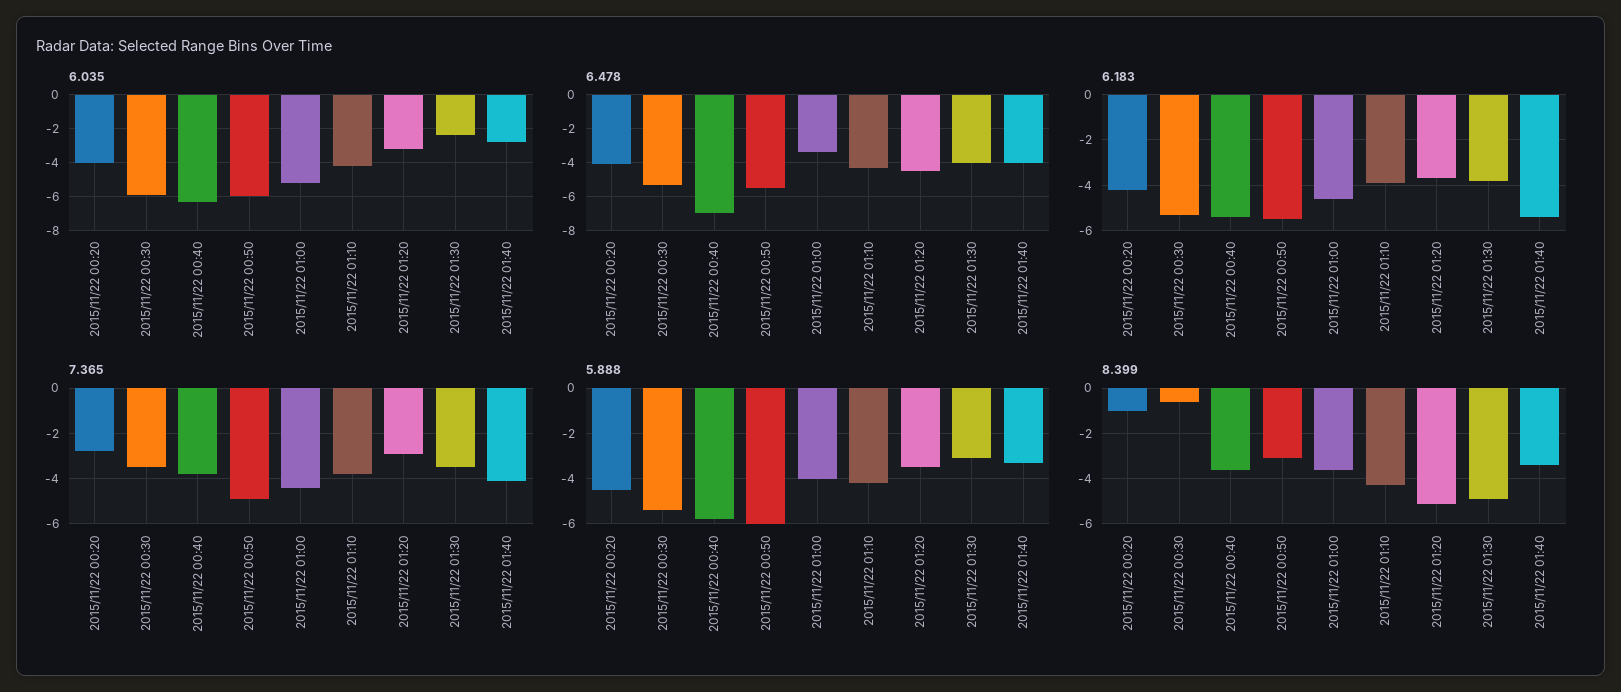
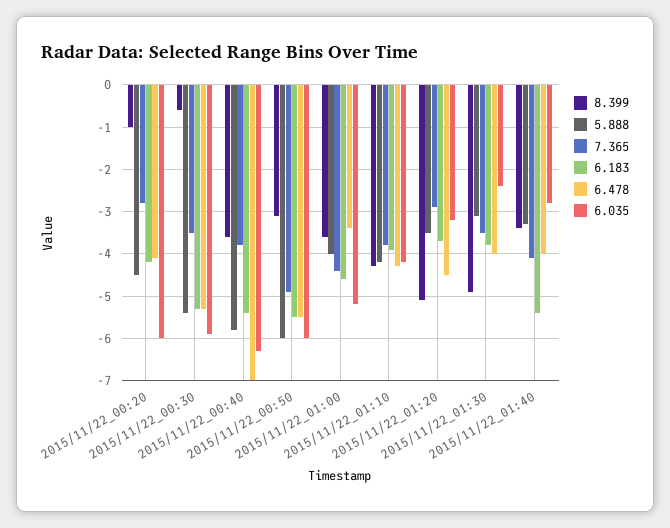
6.035, 2015/11/22 00:20: -4 -> -6

